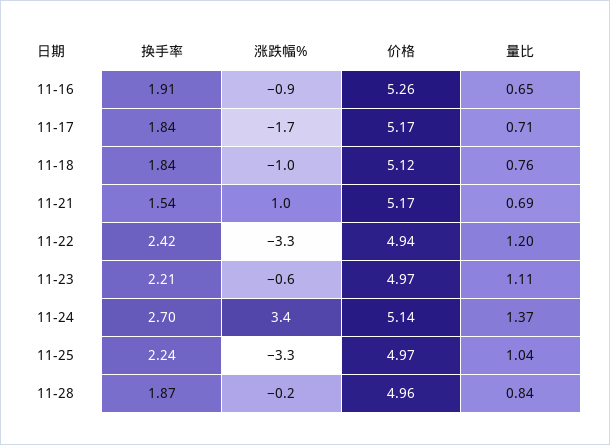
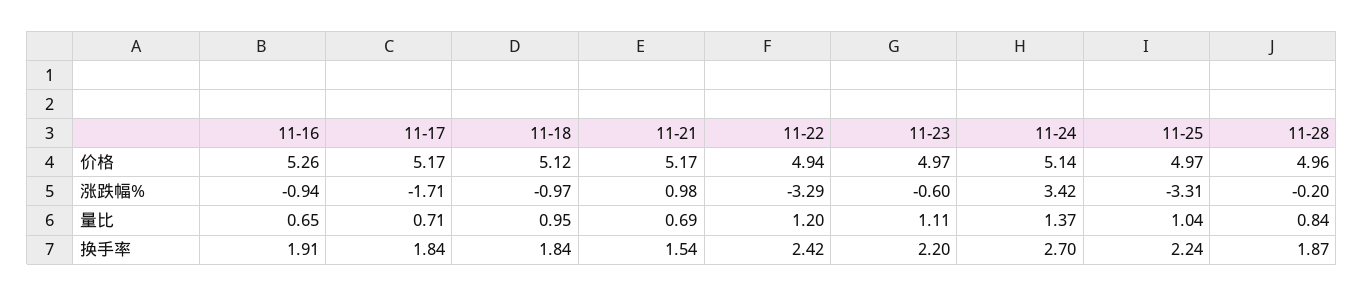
量比, 11-18: 0.76 -> 0.95
换手率, 11-23: 2.21 -> 2.2

